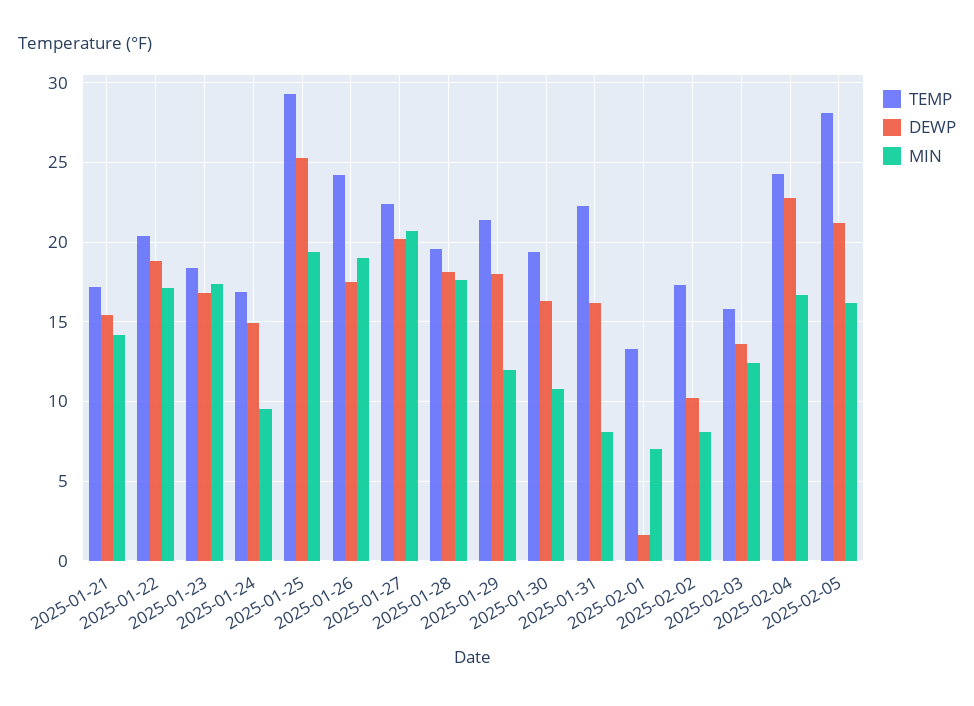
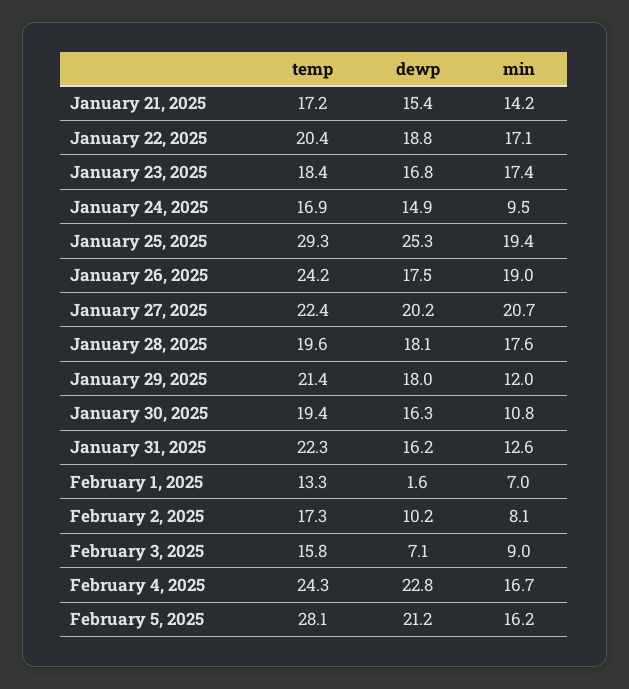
MIN, 2025-01-31: 8 -> 12.6
DEWP, 2025-02-03: 13.5 -> 7.1
MIN, 2025-02-03: 12.5 -> 9

